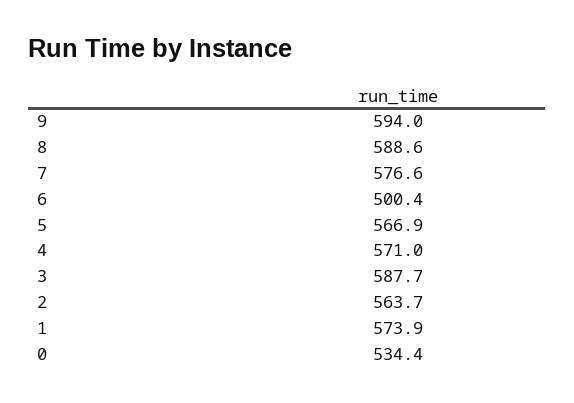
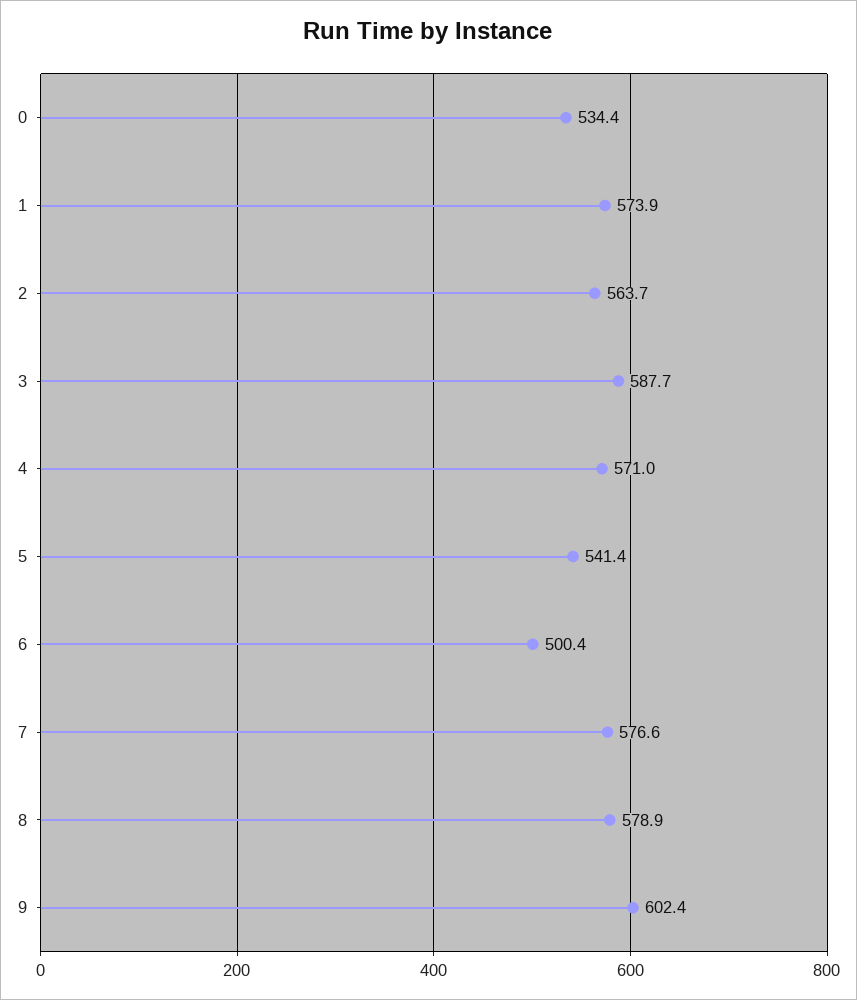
9: 594 -> 602.4
8: 588.6 -> 578.9
5: 566.9 -> 541.4

